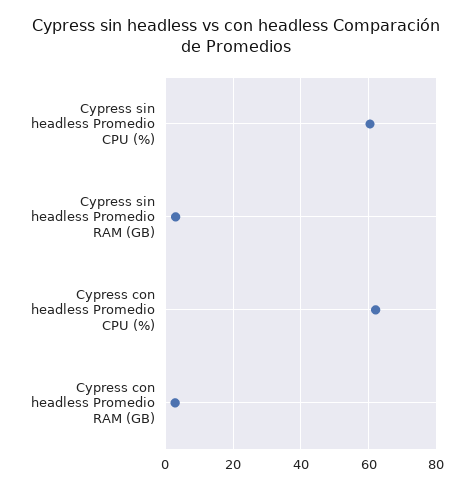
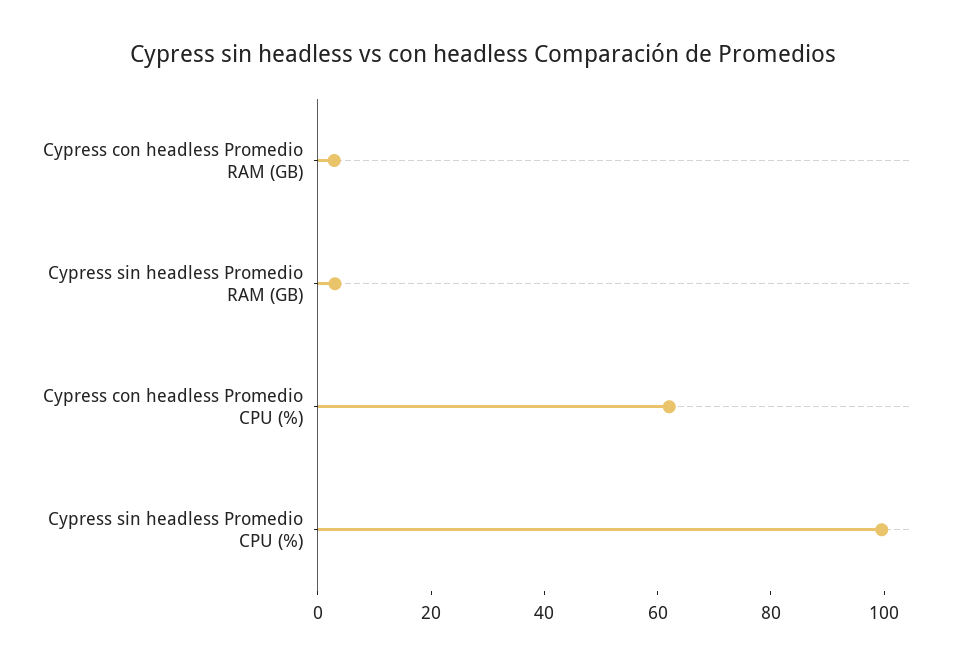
Cypress sin headless Promedio CPU (%): 60 -> 100

